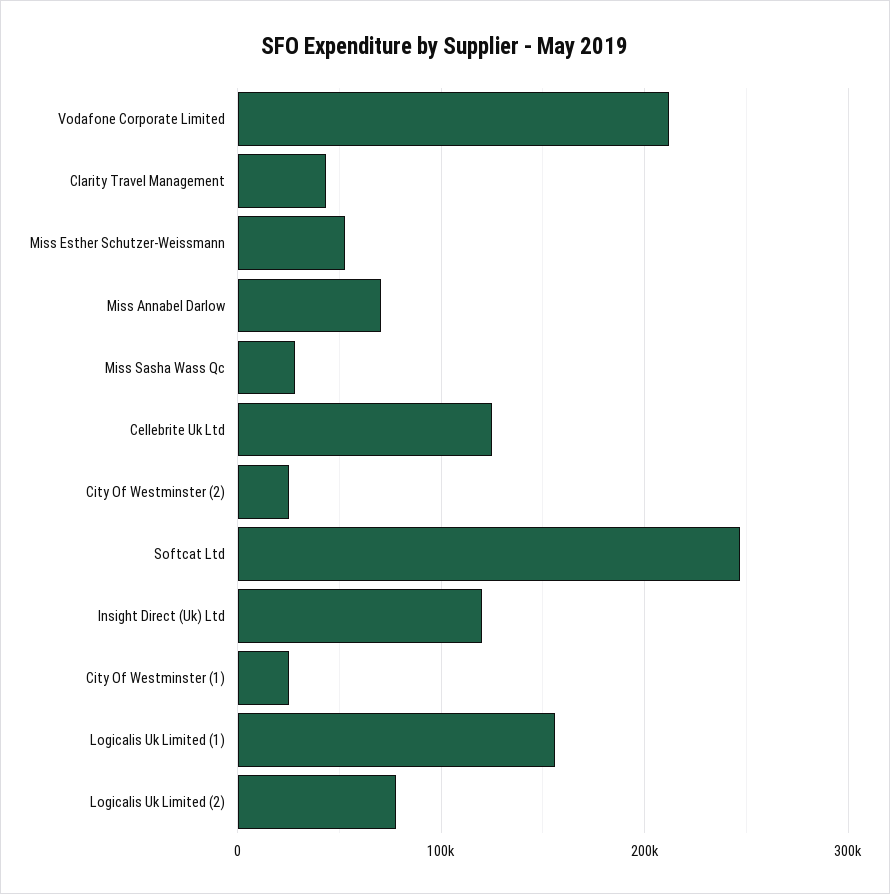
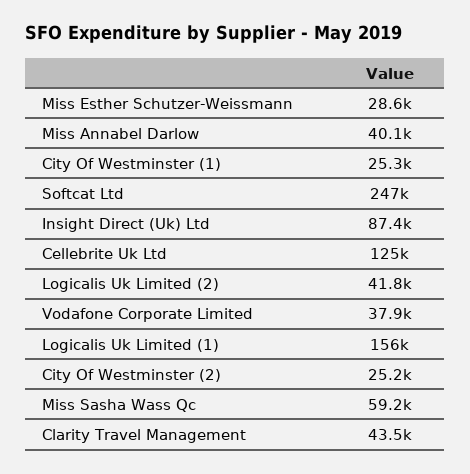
Vodafone Corporate Limited: 210000 -> 37900
Miss Esther Schutzer-Weissmann: 50000 -> 28600
Miss Annabel Darlow: 70000 -> 40100
Miss Sasha Wass Qc: 30000 -> 59200
Insight Direct (Uk) Ltd: 120000 -> 87400
Logicalis Uk Limited (2): 80000 -> 41800

